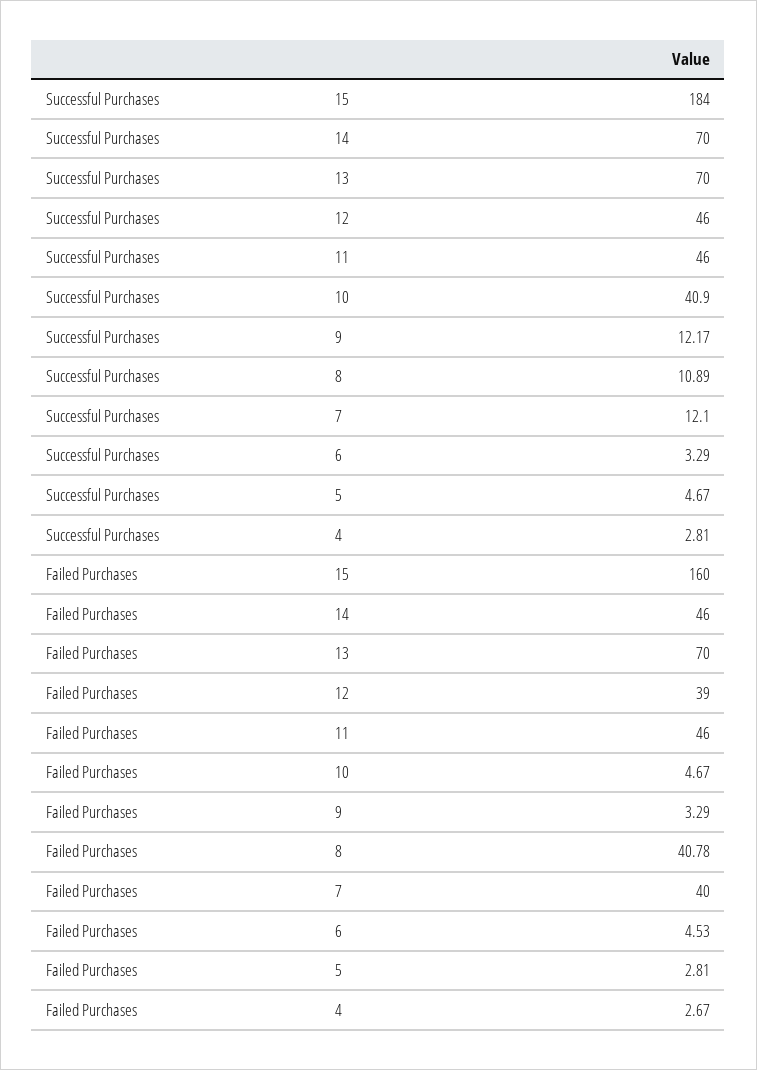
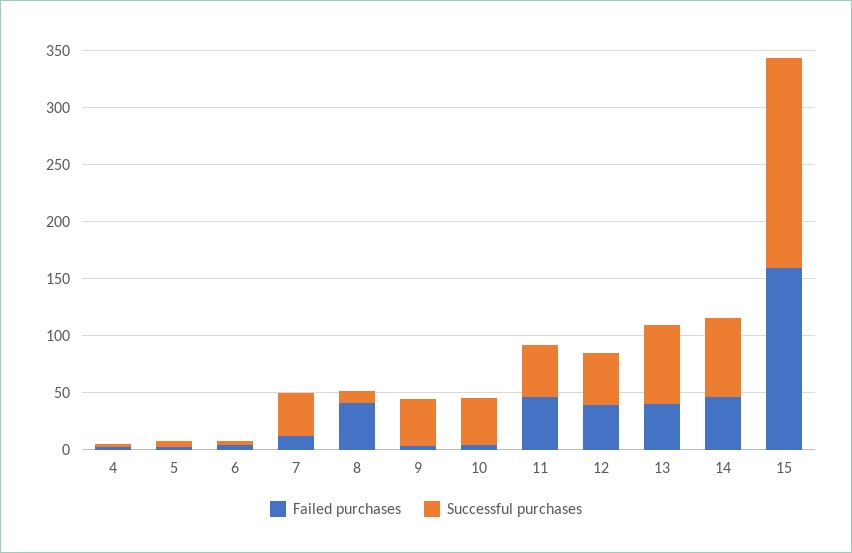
Successful Purchases, 9: 12.17 -> 40
Successful Purchases, 7: 12.1 -> 40
Failed Purchases, 13: 70 -> 40
Failed Purchases, 7: 40 -> 10

